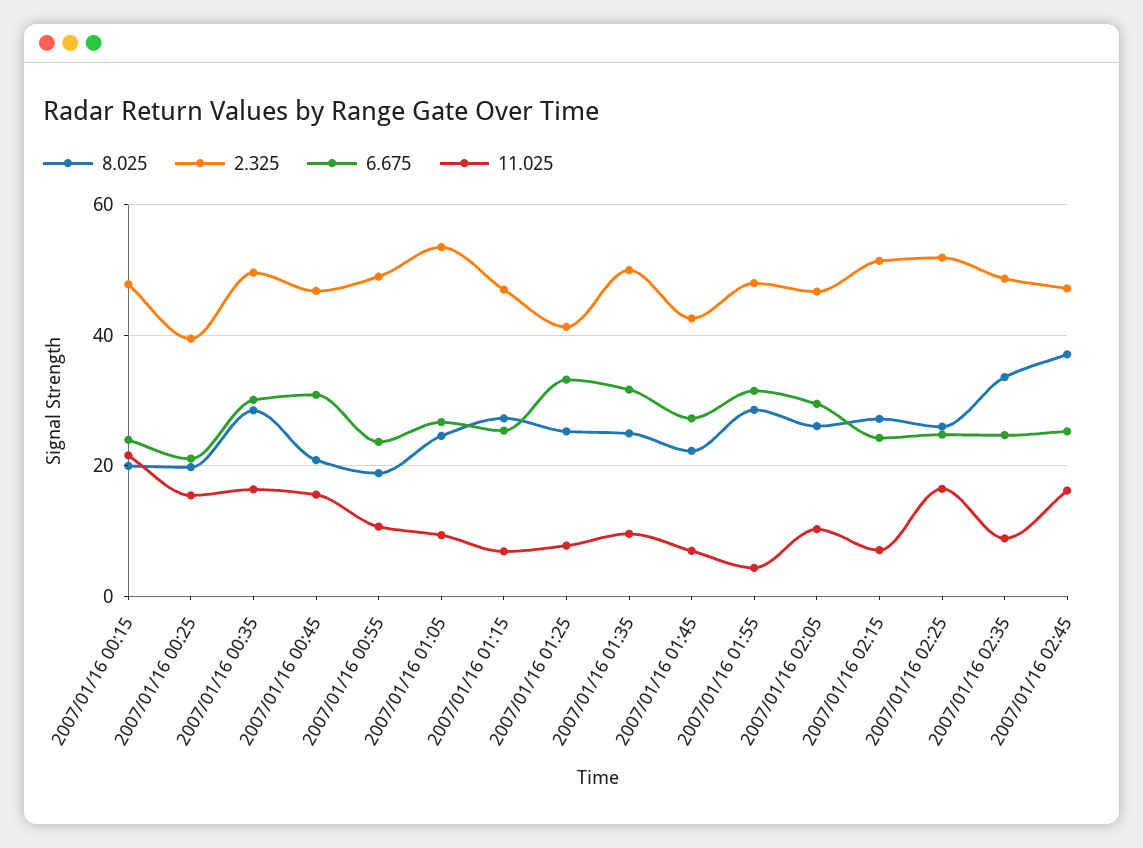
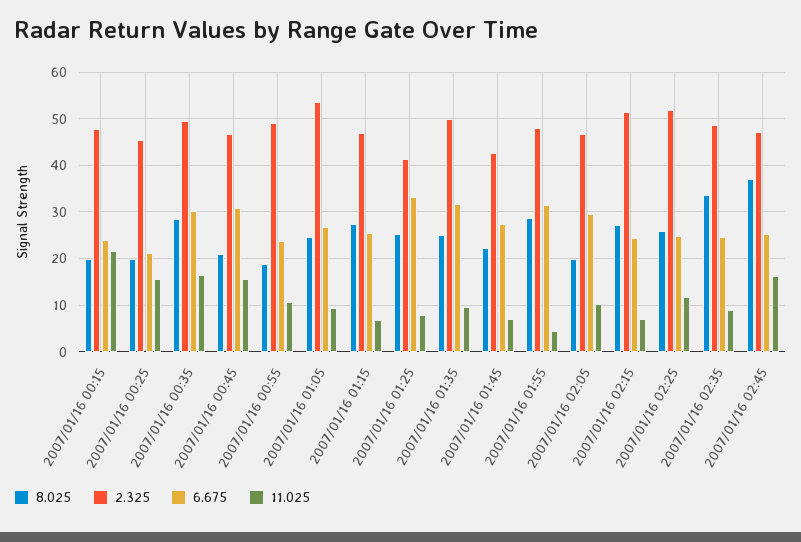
2.325, 2007/01/16 00:25: 40 -> 46
8.025, 2007/01/16 02:05: 26 -> 20
11.025, 2007/01/16 02:25: 16 -> 12

